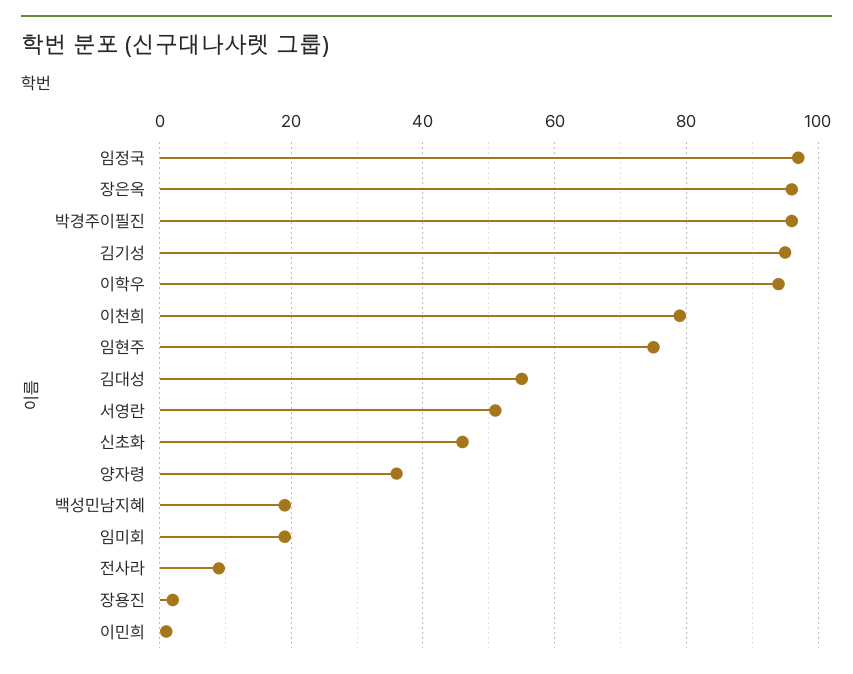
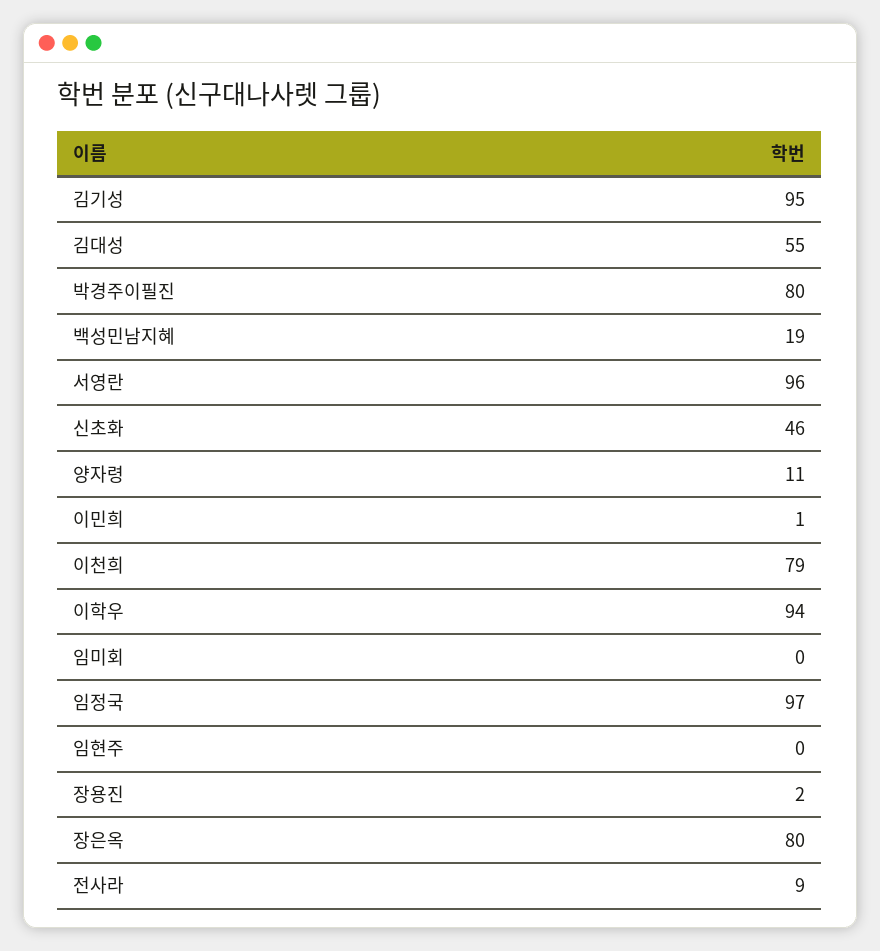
장은옥: 95 -> 80
박경주이필진: 95 -> 80
임현주: 75 -> 0
서영란: 50 -> 96
양자령: 35 -> 11
임미회: 20 -> 0

